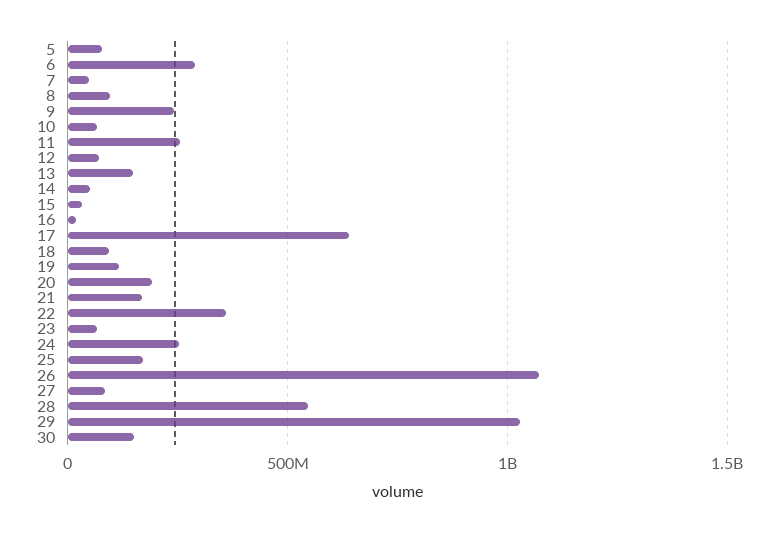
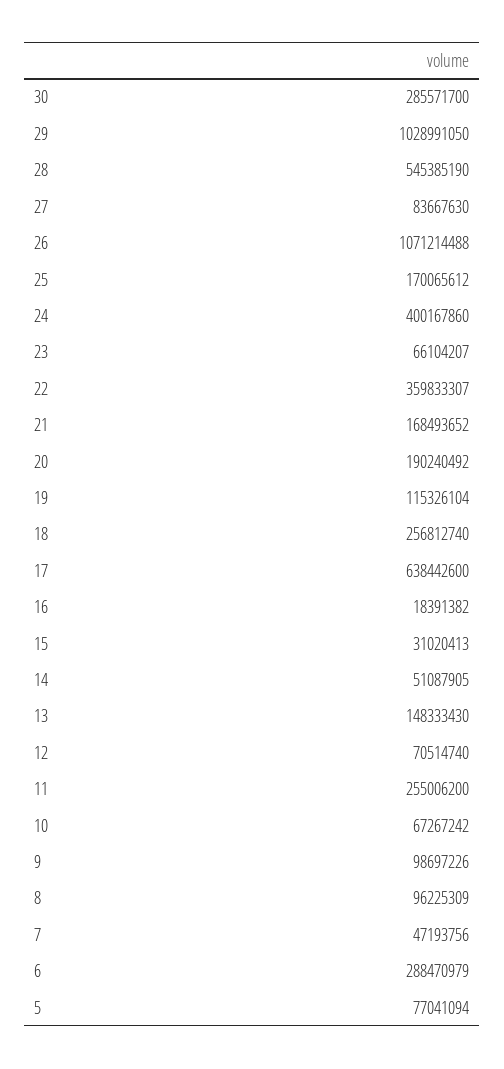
9: 250000000 -> 98697226
18: 100000000 -> 256812740
24: 250000000 -> 400167860
30: 150000000 -> 285571700

